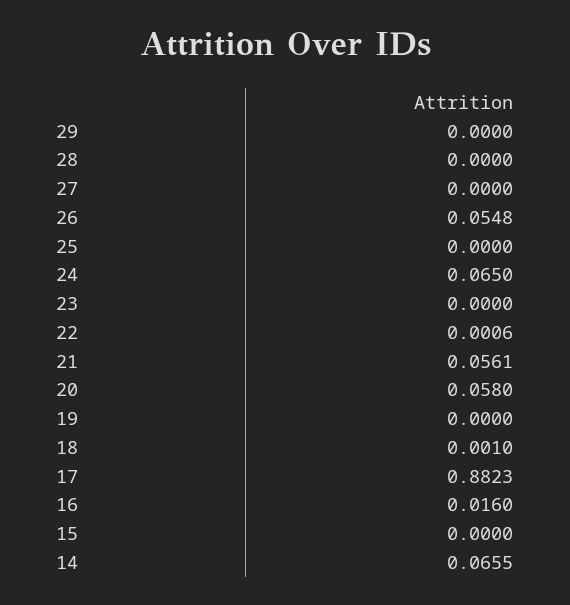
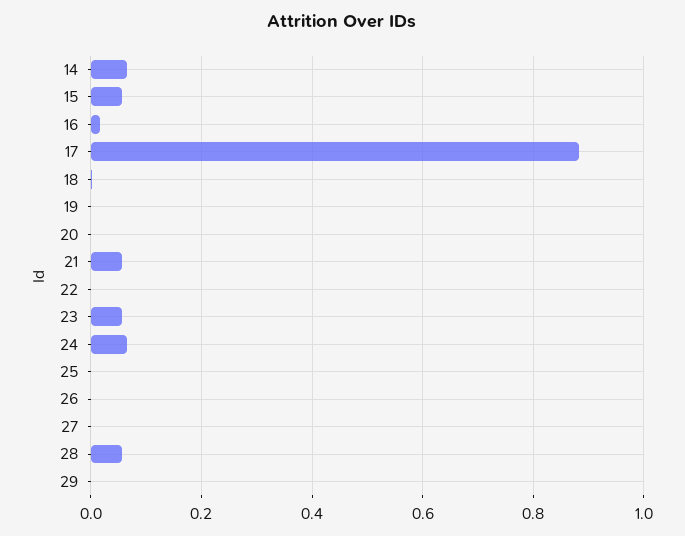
28: 0 -> 0.06
26: 0.0548 -> 0
23: 0 -> 0.06
20: 0.058 -> 0
15: 0 -> 0.06

